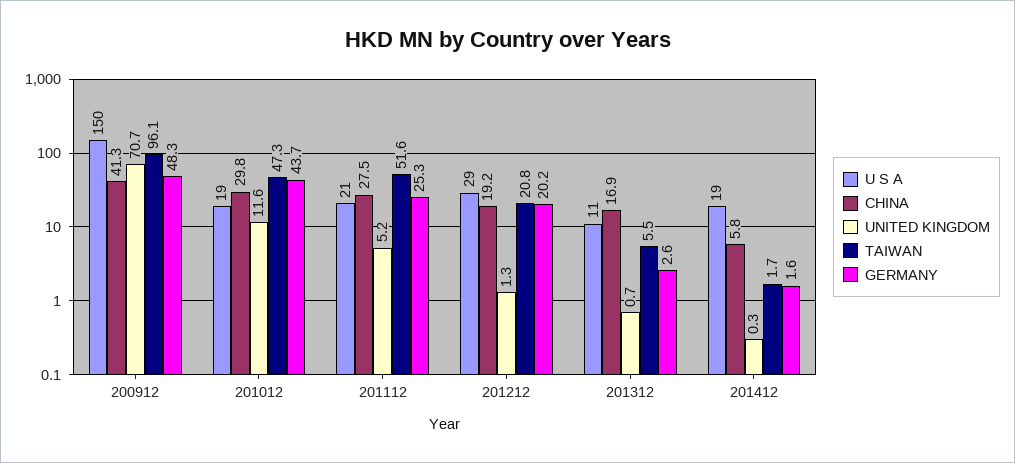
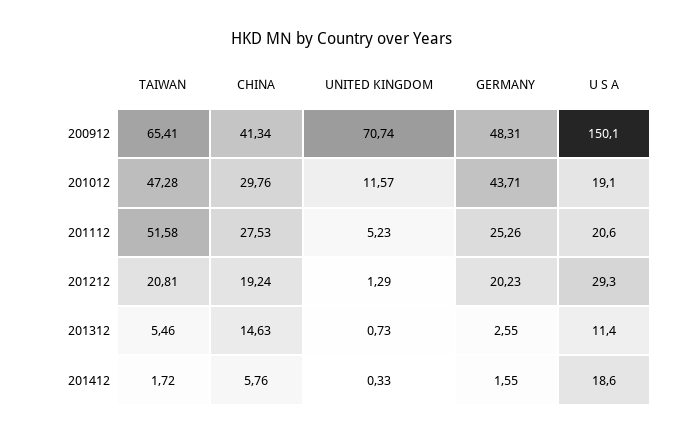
TAIWAN, 200912: 96.1 -> 65.41
CHINA, 201312: 16.9 -> 14.63

